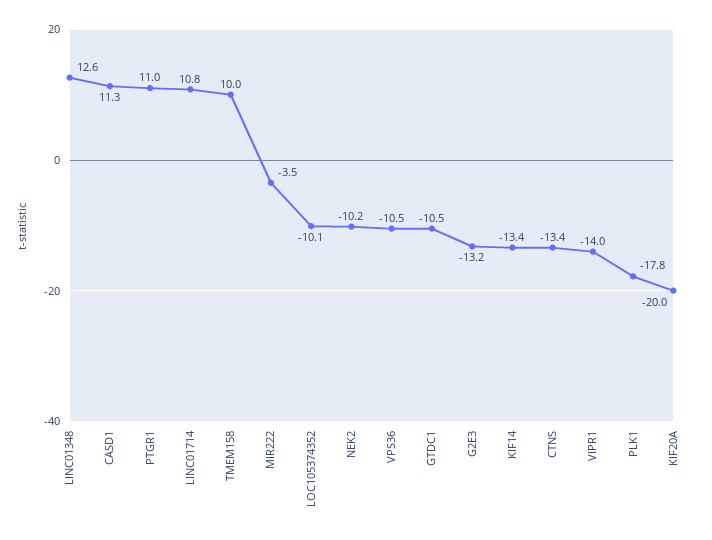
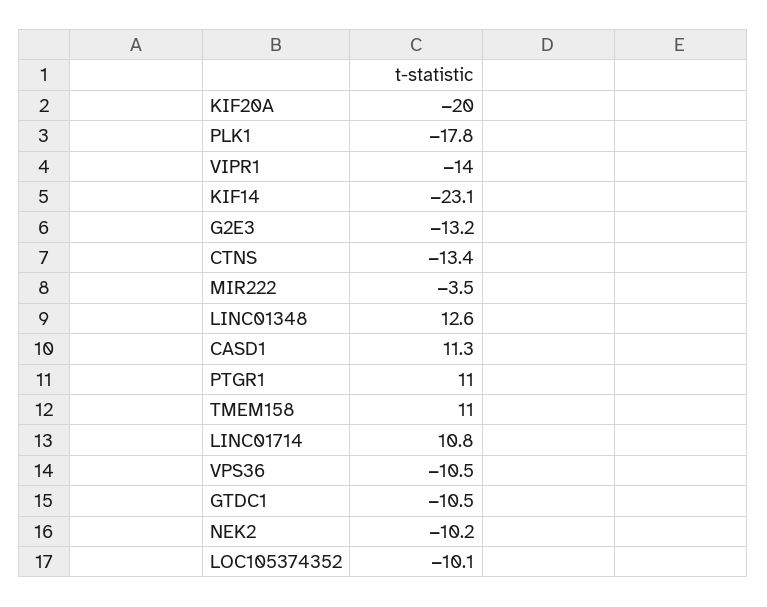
TMEM158: 10 -> 11
KIF14: -13.4 -> -23.1

